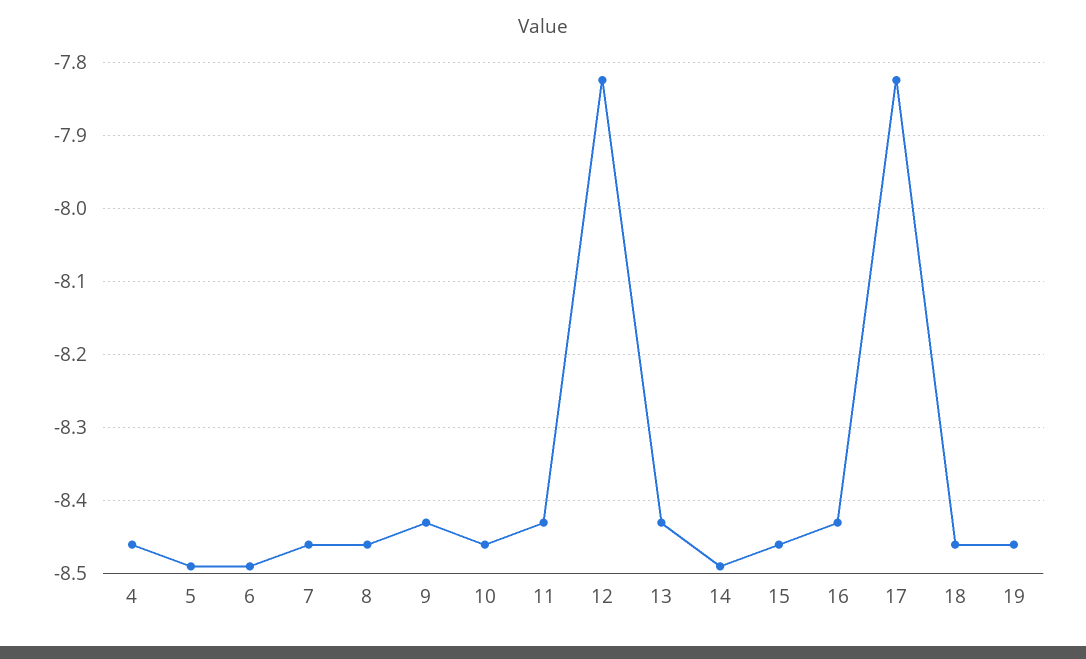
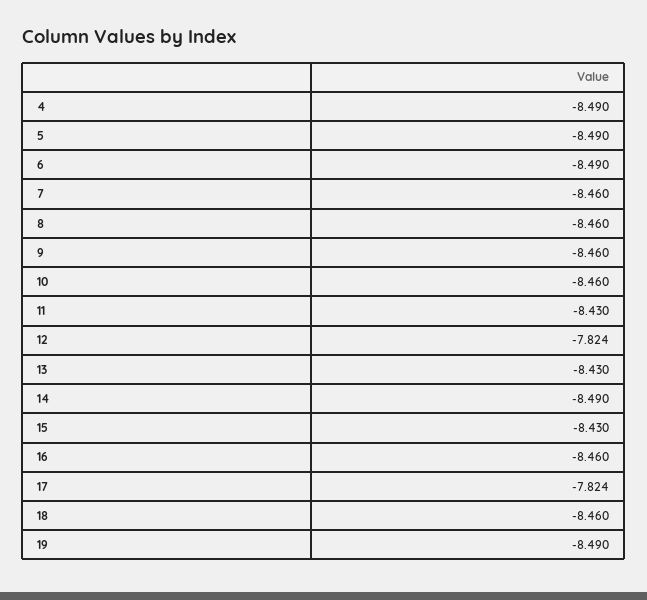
4: -8.46 -> -8.49
9: -8.43 -> -8.46
15: -8.46 -> -8.43
16: -8.43 -> -8.46
19: -8.46 -> -8.49

